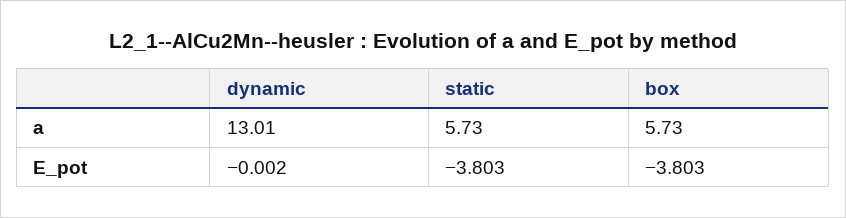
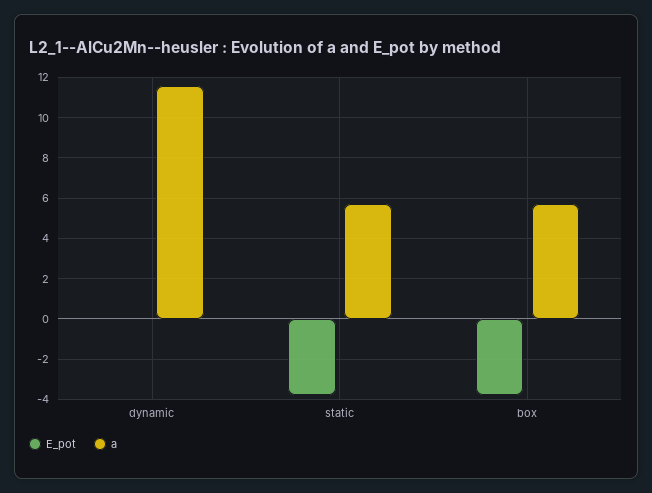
a, dynamic: 13.01 -> 11.5

